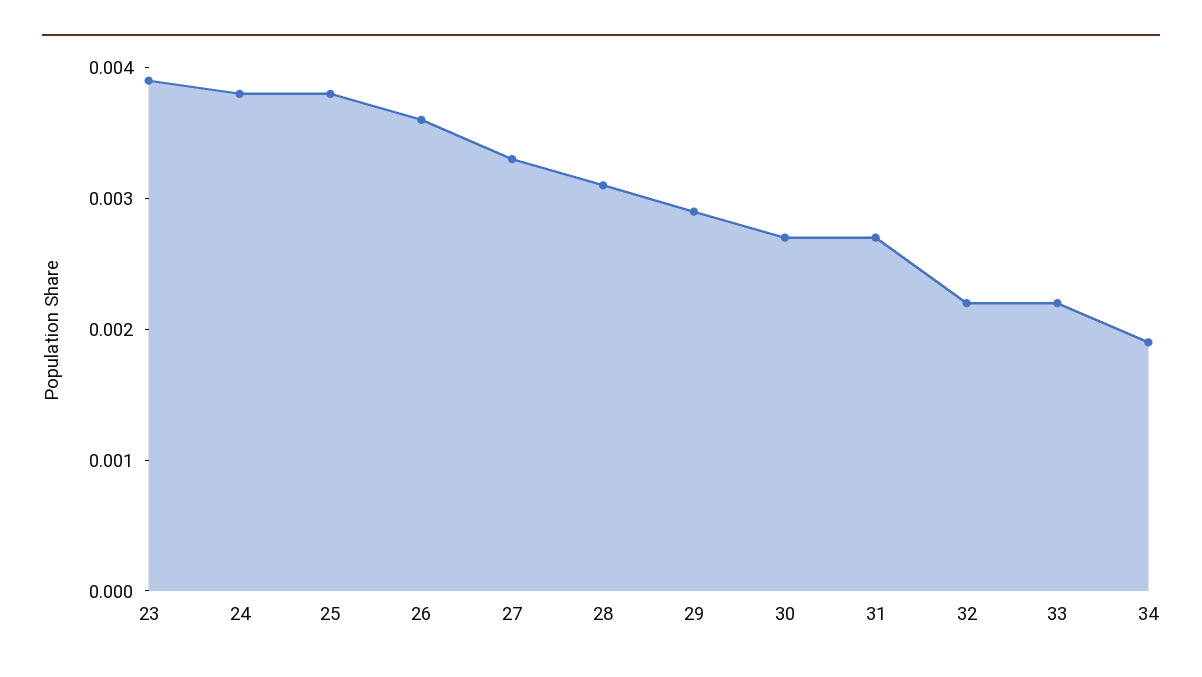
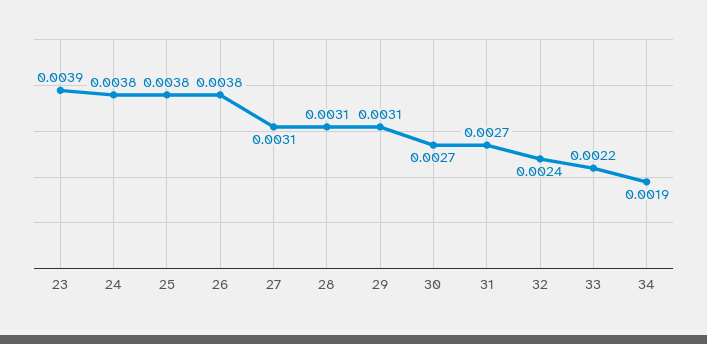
26: 0.0036 -> 0.0038
27: 0.0033 -> 0.0031
29: 0.0029 -> 0.0031
32: 0.0022 -> 0.0024

